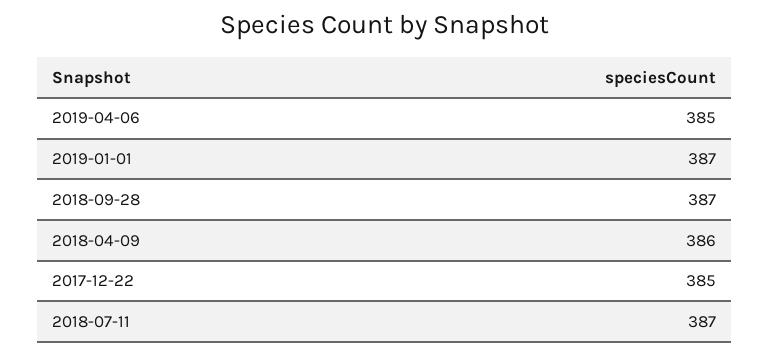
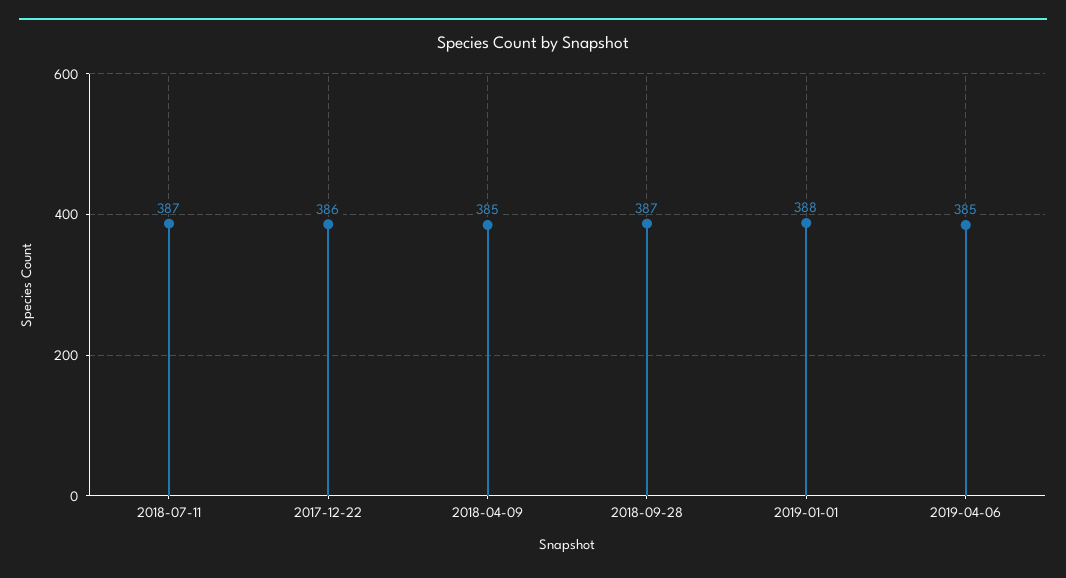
2019-01-01: 387 -> 388
2018-04-09: 386 -> 385
2017-12-22: 385 -> 386

